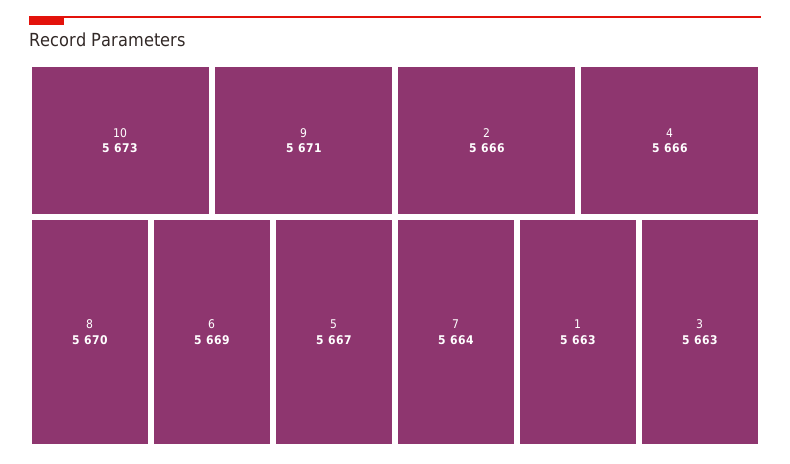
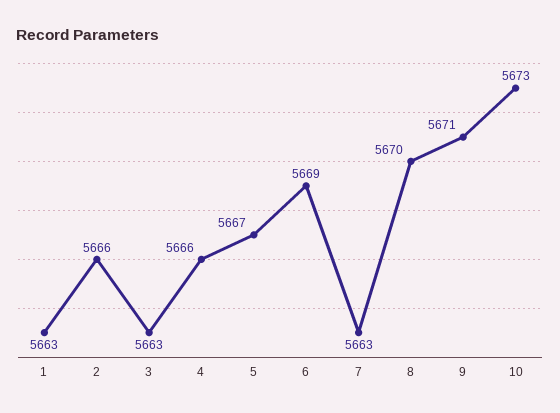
7: 5664 -> 5663

